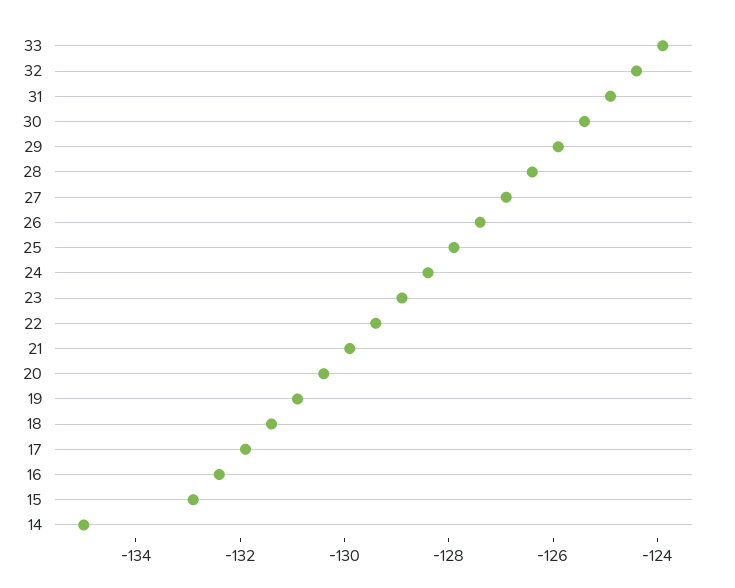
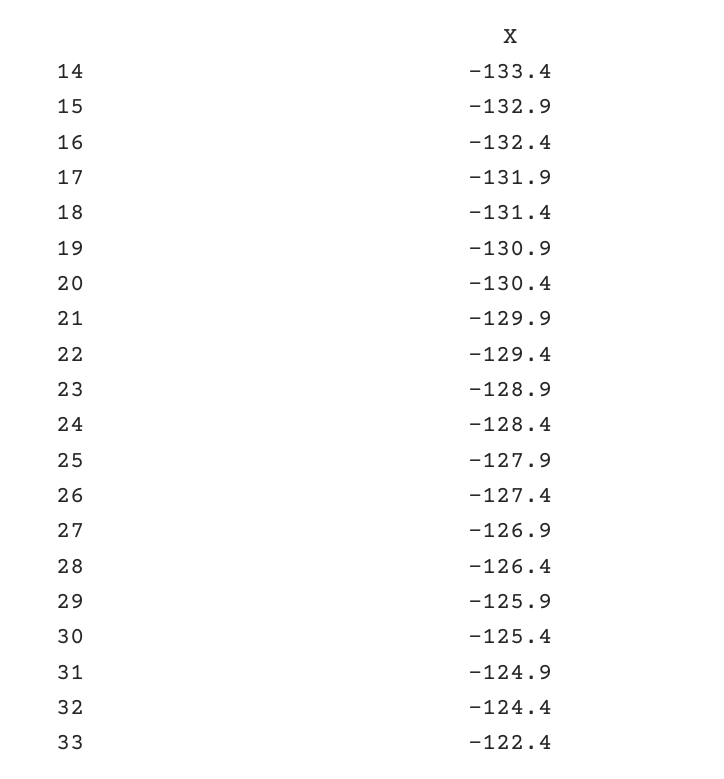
33: -124 -> -122.4
14: -135 -> -133.4

